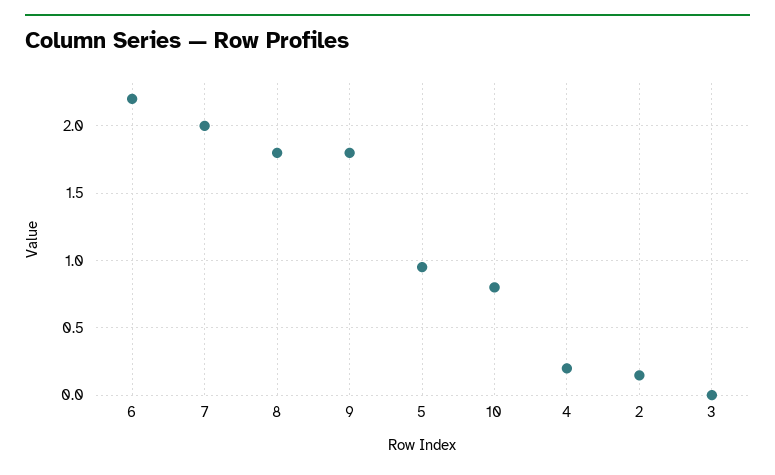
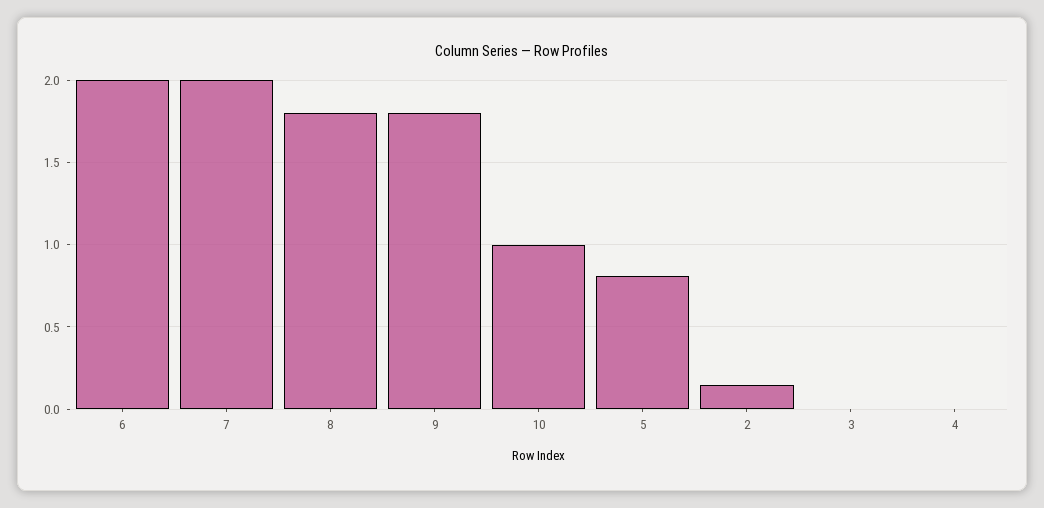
6: 2.2 -> 2
5: 0.95 -> 0.8
10: 0.8 -> 1
4: 0.2 -> 0

